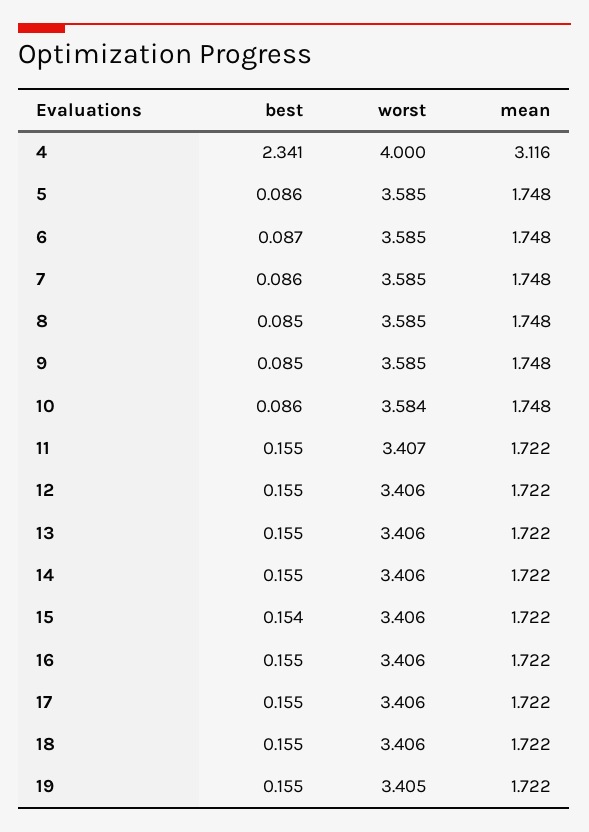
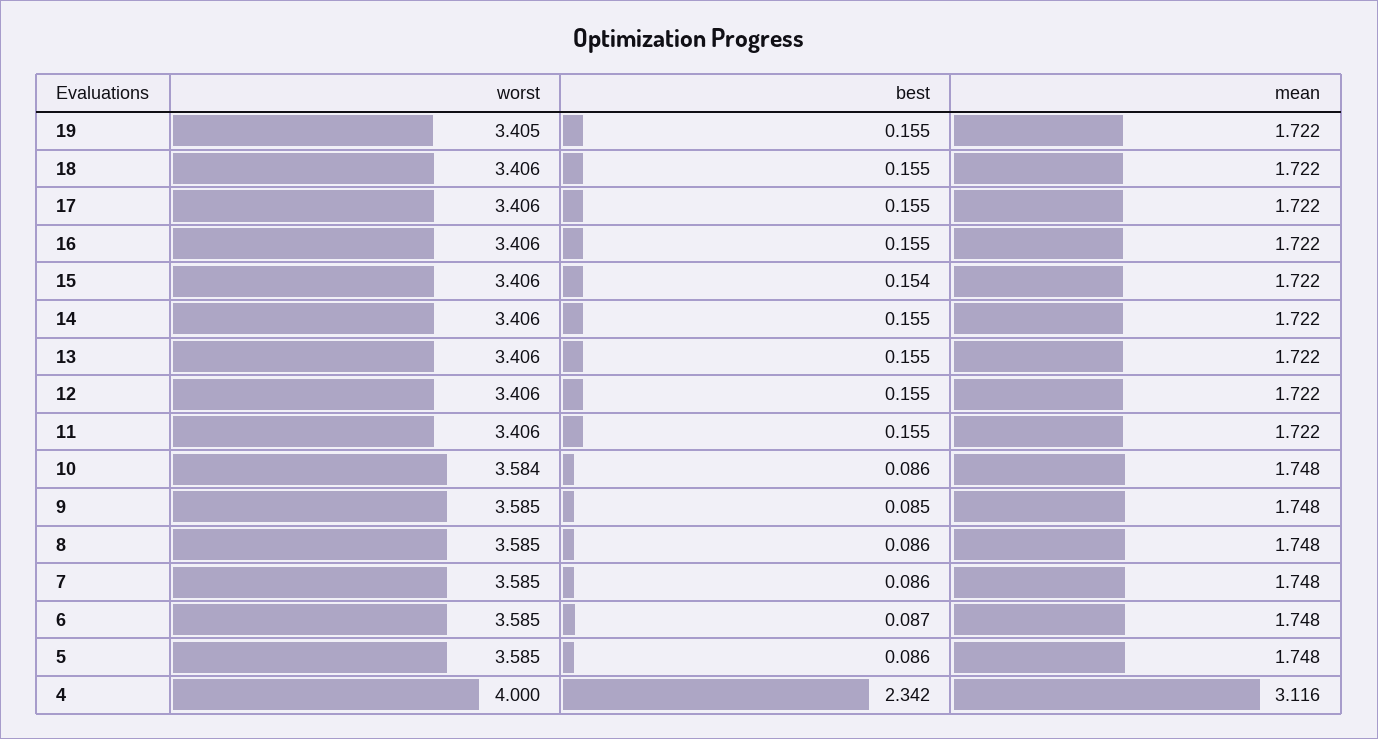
best, 4: 2.341 -> 2.342
best, 8: 0.085 -> 0.086
worst, 11: 3.407 -> 3.406

